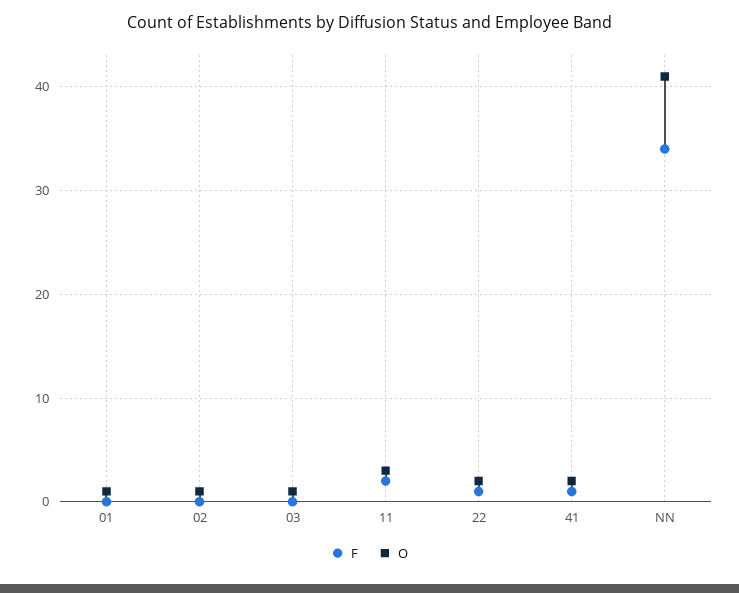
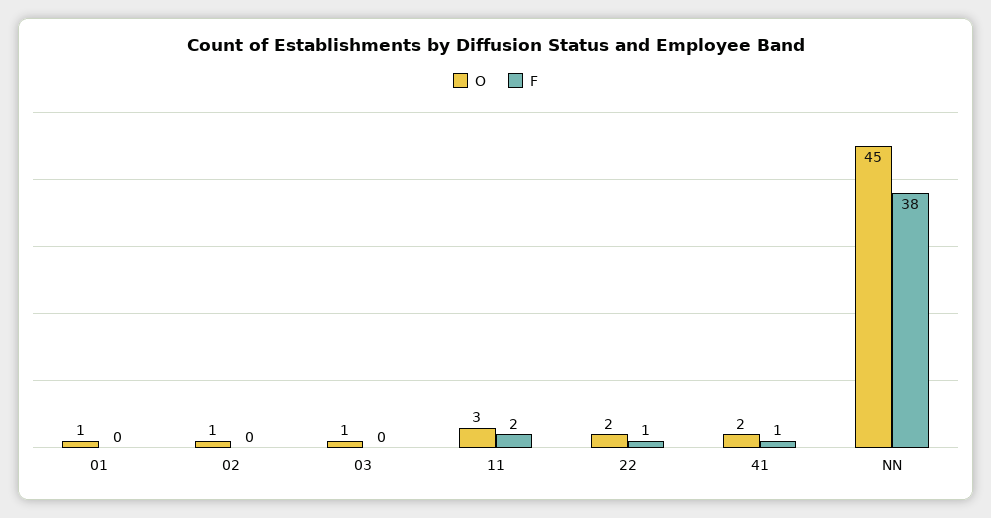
F, NN: 34 -> 38
O, NN: 41 -> 45

